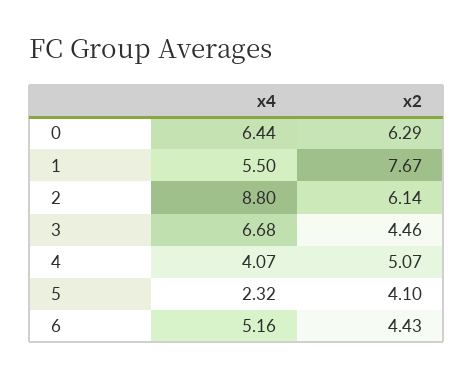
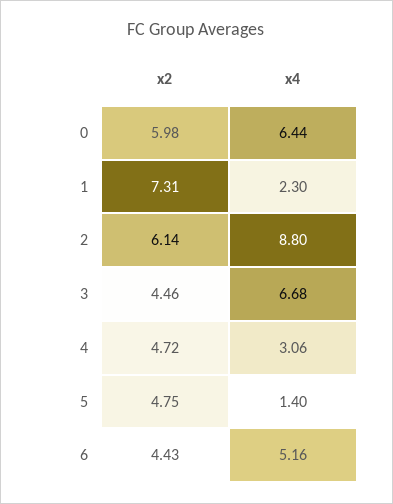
x2, 0: 6.29 -> 5.98
x4, 1: 5.5 -> 2.3
x2, 1: 7.67 -> 7.31
x4, 4: 4.07 -> 3.06
x2, 4: 5.07 -> 4.72
x4, 5: 2.32 -> 1.4
x2, 5: 4.1 -> 4.75

